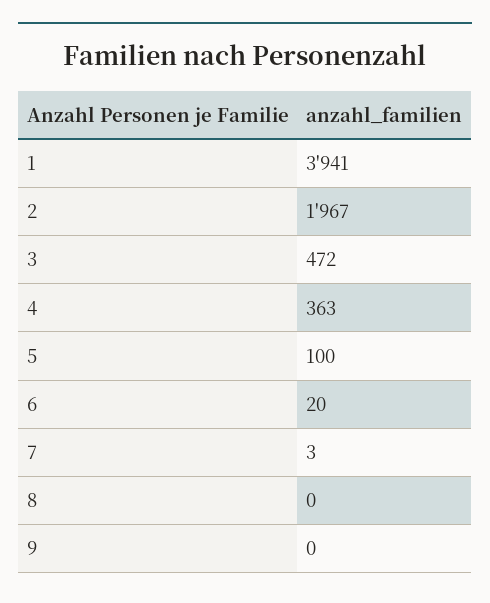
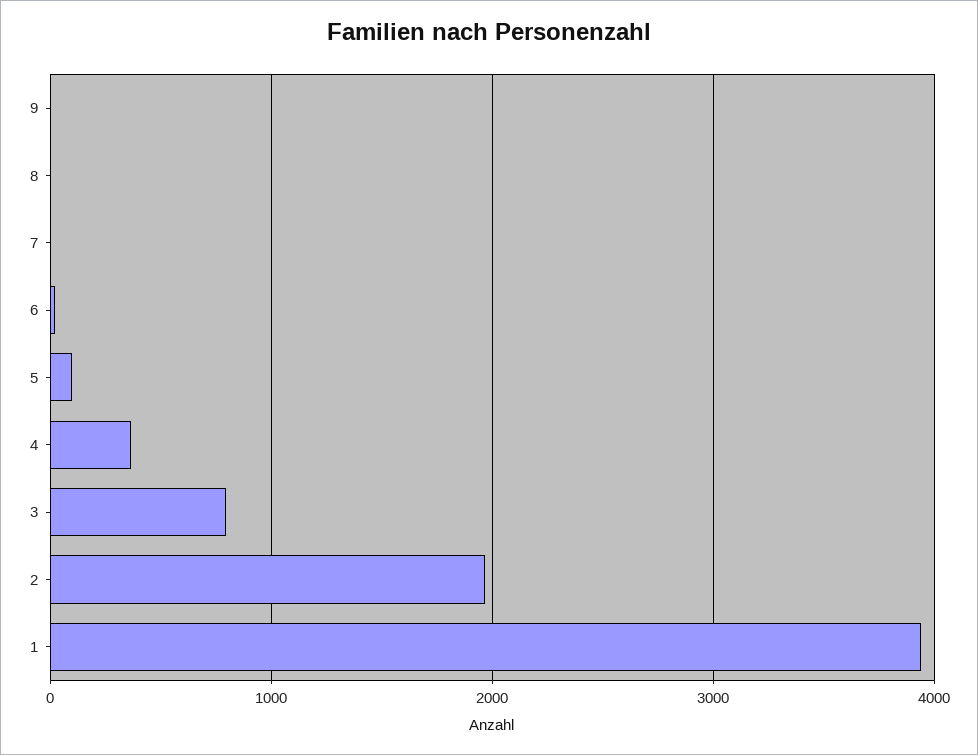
3: 472 -> 800

